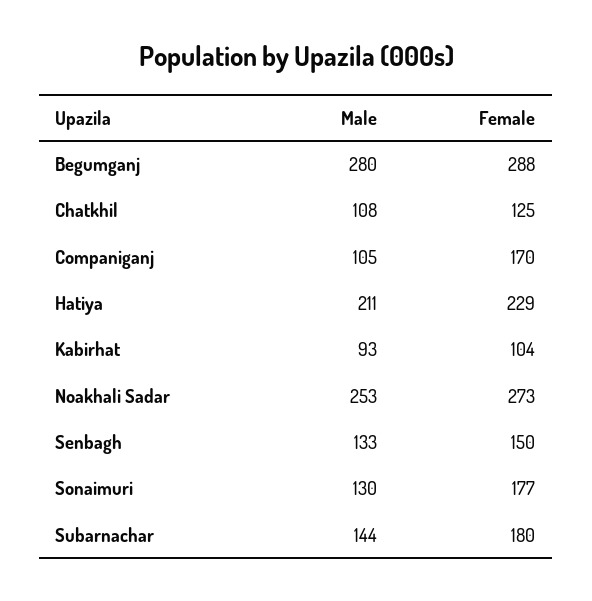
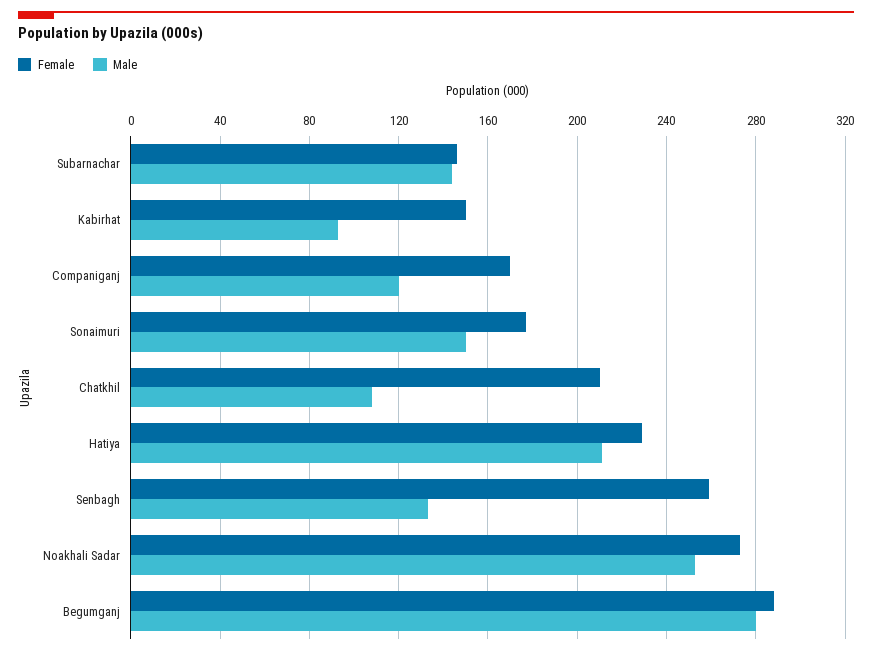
Female, Chatkhil: 125 -> 210
Male, Companiganj: 105 -> 120
Female, Kabirhat: 104 -> 150
Female, Senbagh: 150 -> 260
Male, Sonaimuri: 130 -> 150
Female, Subarnachar: 180 -> 145

